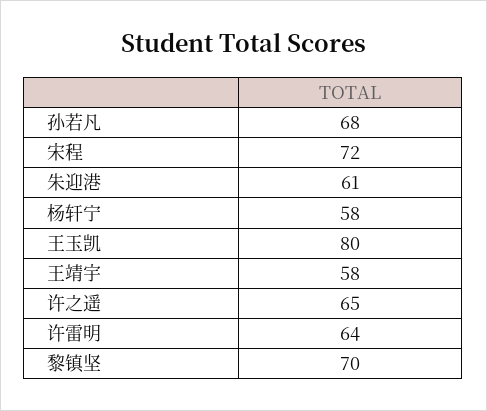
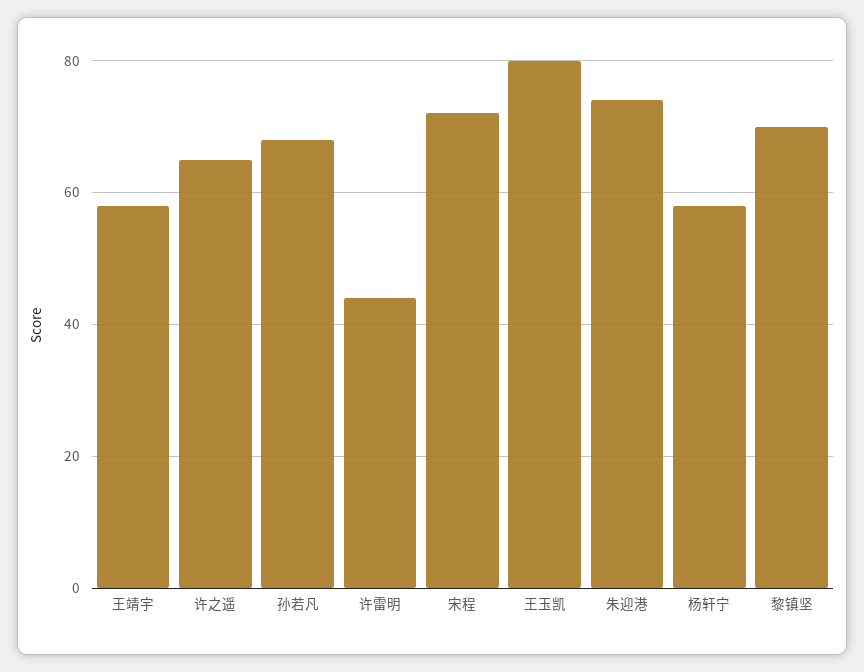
朱迎港: 61 -> 75
许雷明: 64 -> 45

